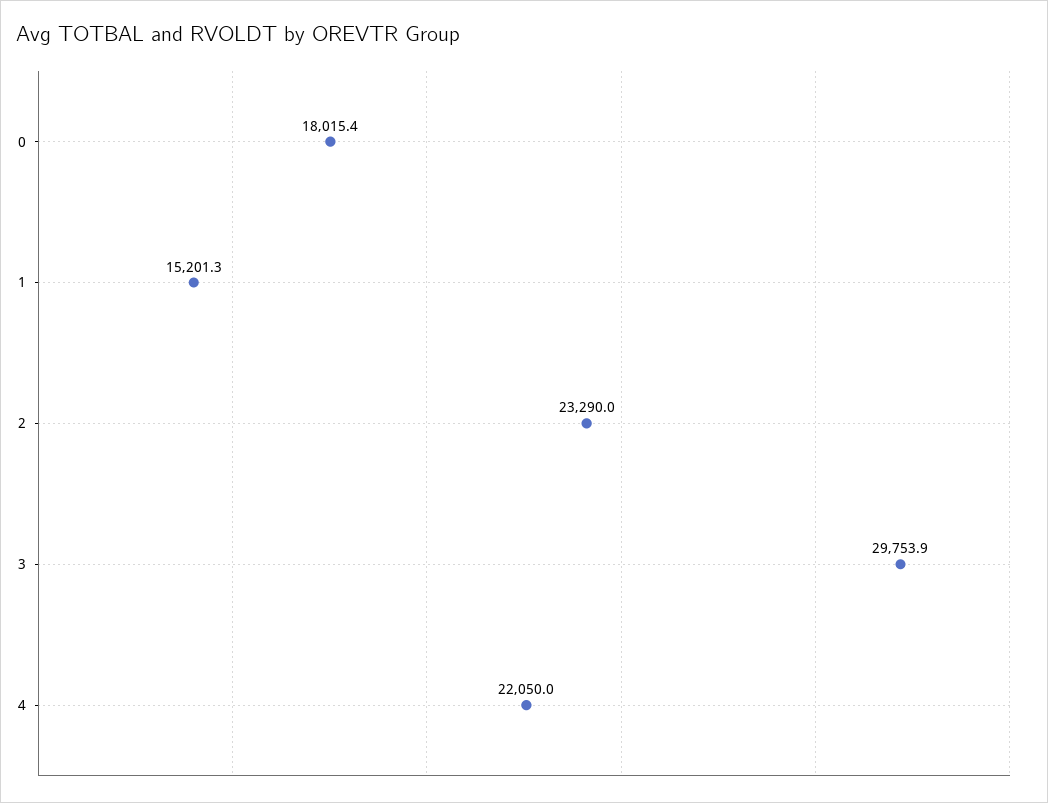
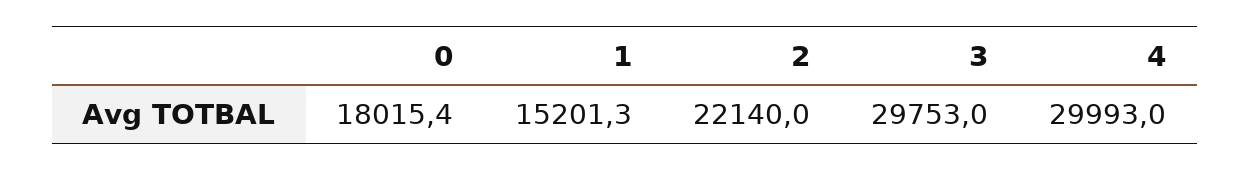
2: 23290 -> 22140
3: 29753.9 -> 29753
4: 22050 -> 29993

